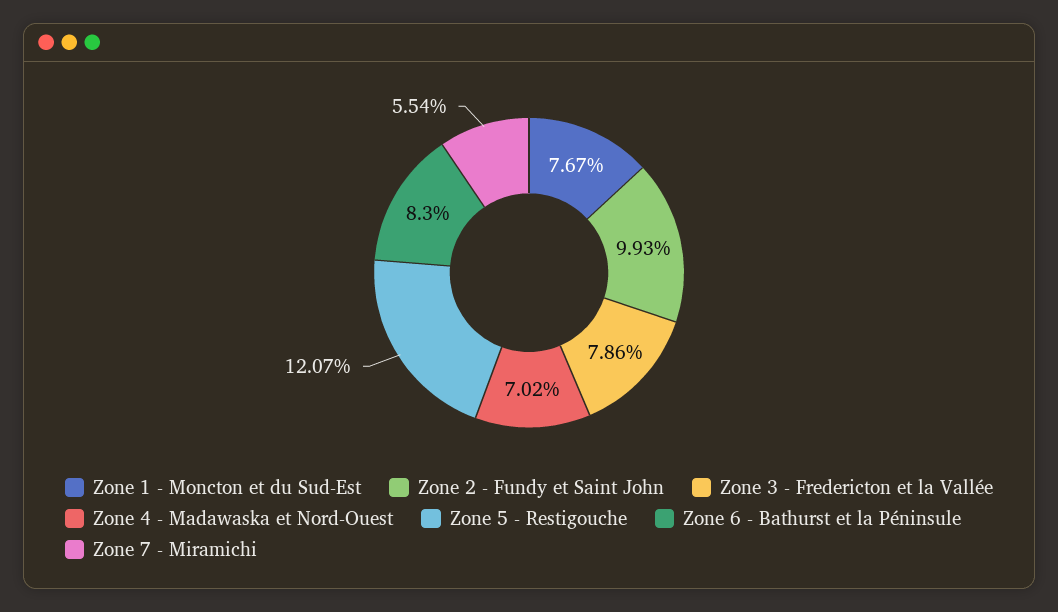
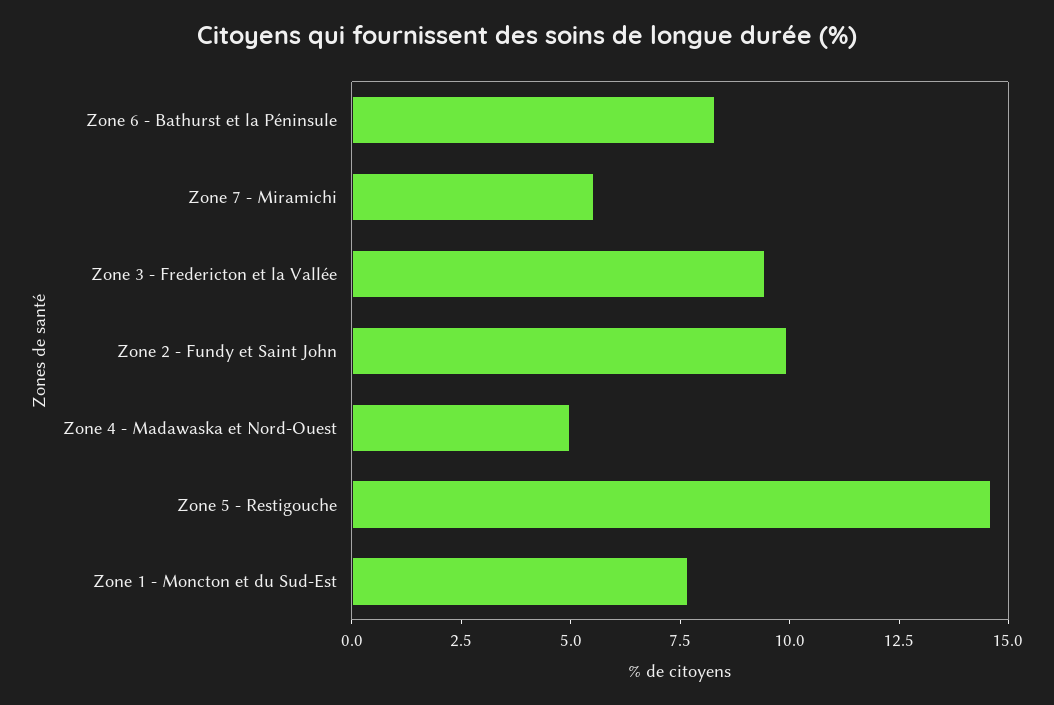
Zone 3 - Fredericton et la Vallée: 7.86 -> 9.5
Zone 4 - Madawaska et Nord-Ouest: 7.02 -> 5
Zone 5 - Restigouche: 12.07 -> 14.5

